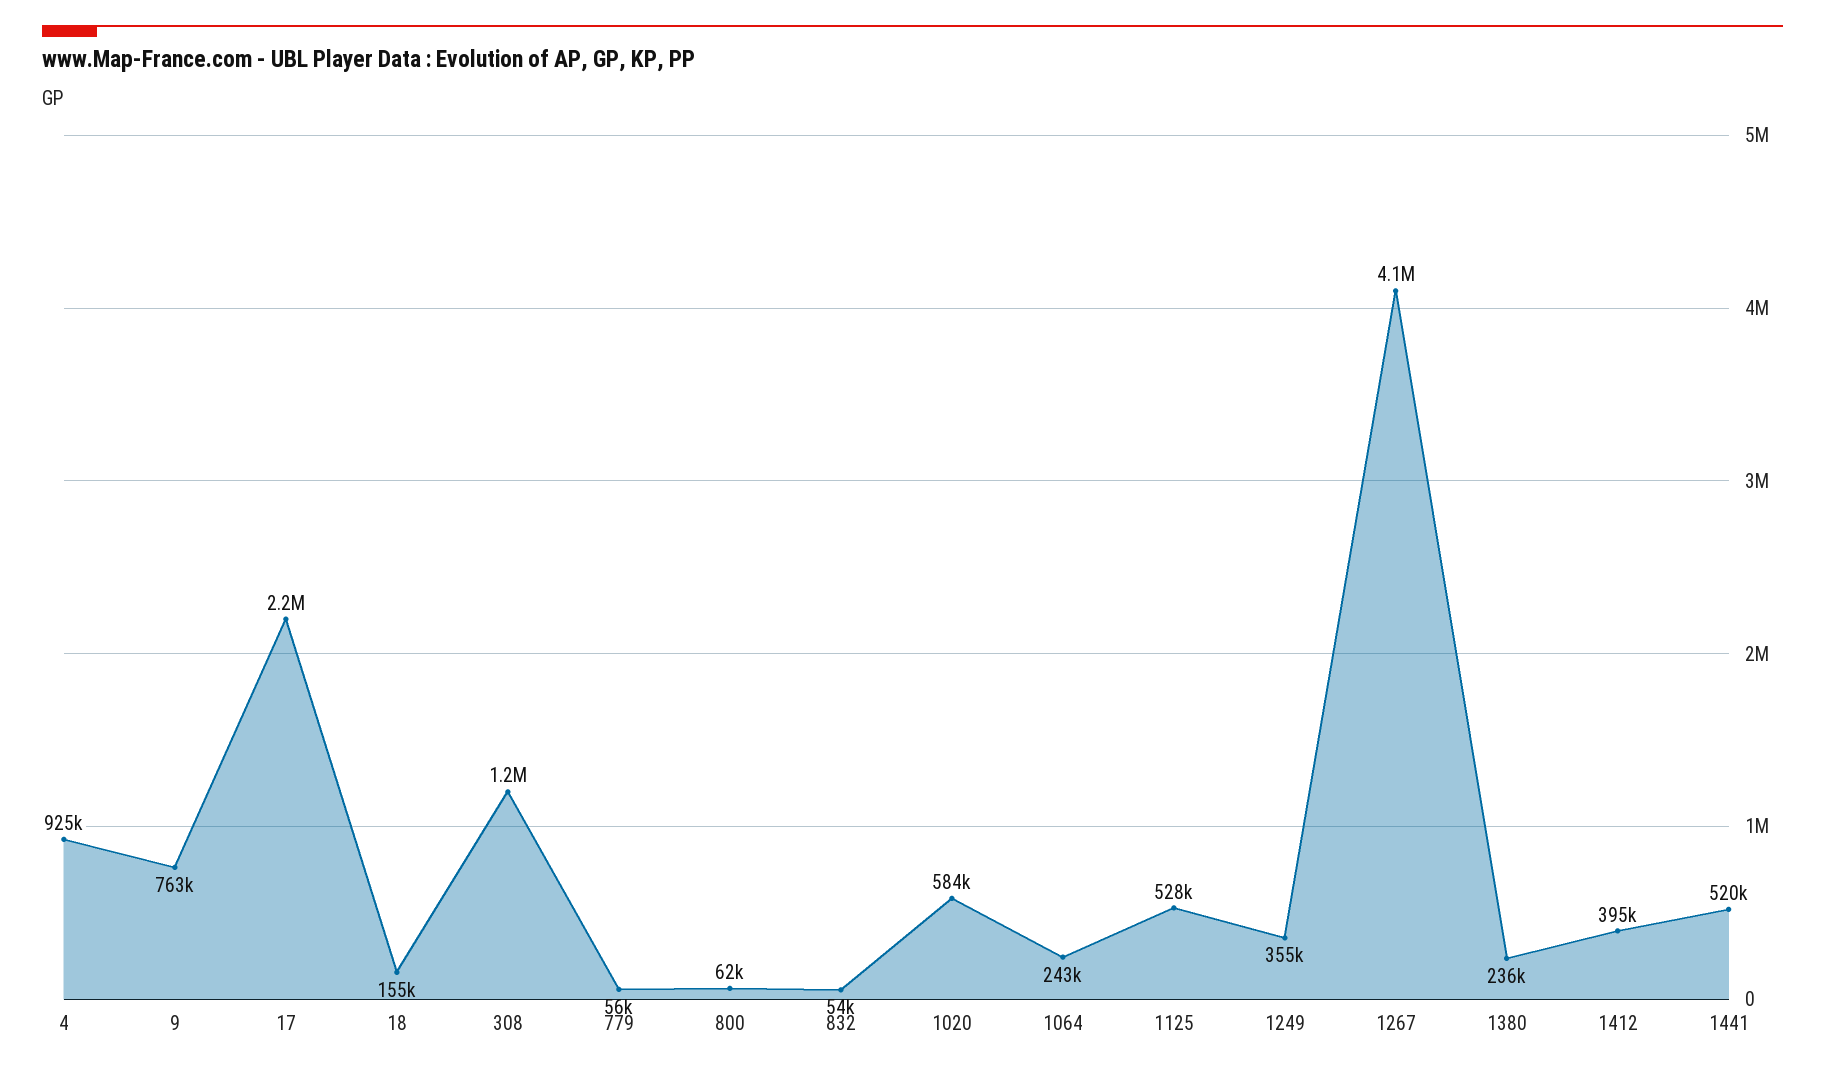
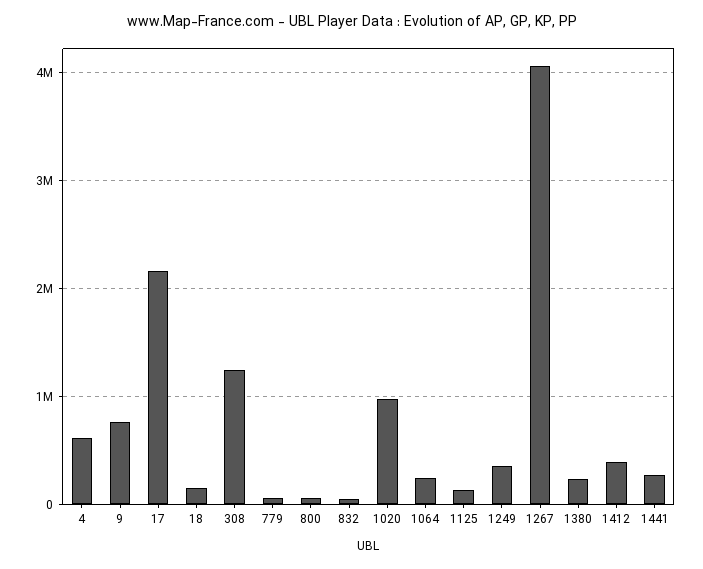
4: 925000 -> 600000
1020: 584000 -> 1000000
1125: 528000 -> 100000
1441: 520000 -> 300000

